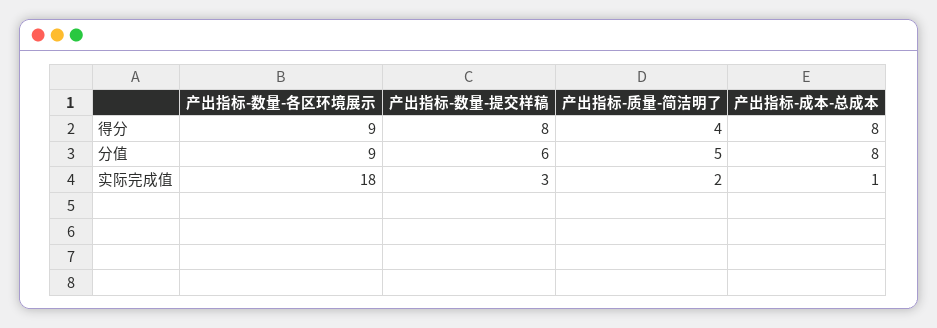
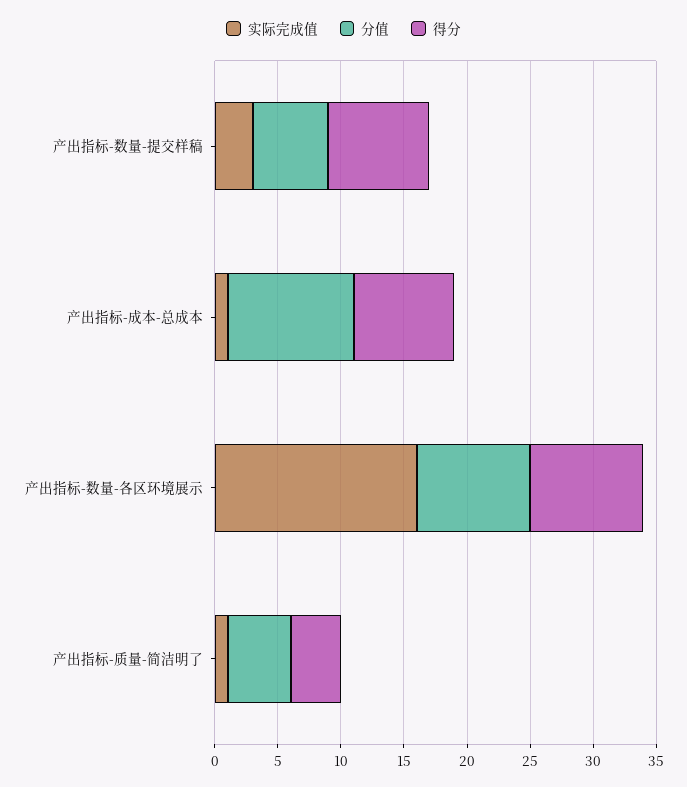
分值, 产出指标-成本-总成本: 8 -> 10
实际完成值, 产出指标-数量-各区环境展示: 18 -> 16
实际完成值, 产出指标-质量-简洁明了: 2 -> 1

